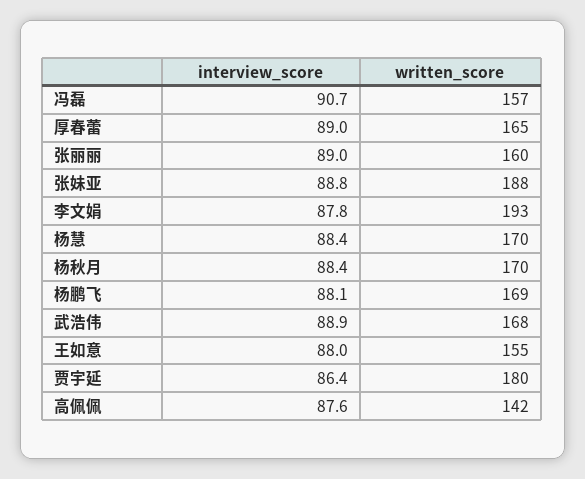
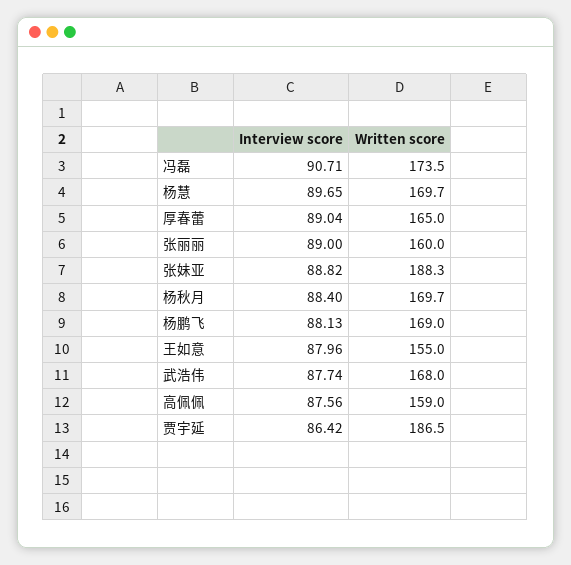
written_score, 冯磊: 157 -> 173.5
interview_score, 李文娟: 87.8 -> none
written_score, 李文娟: 193 -> none
interview_score, 杨慧: 88.4 -> 89.65
interview_score, 武浩伟: 88.9 -> 87.74
written_score, 贾宇延: 180 -> 186.5
written_score, 高佩佩: 142 -> 159

